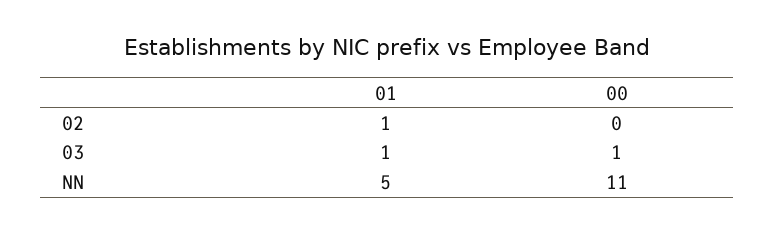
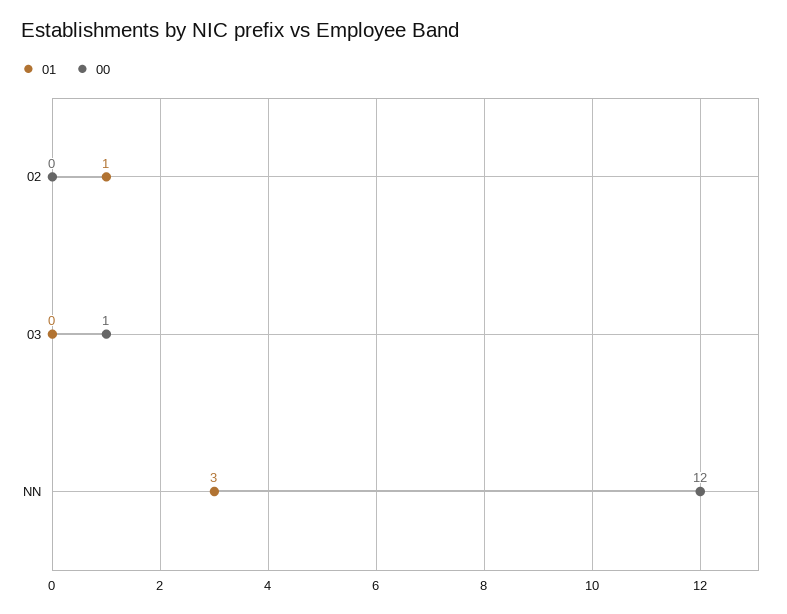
01, 03: 1 -> 0
01, NN: 5 -> 3
00, NN: 11 -> 12

